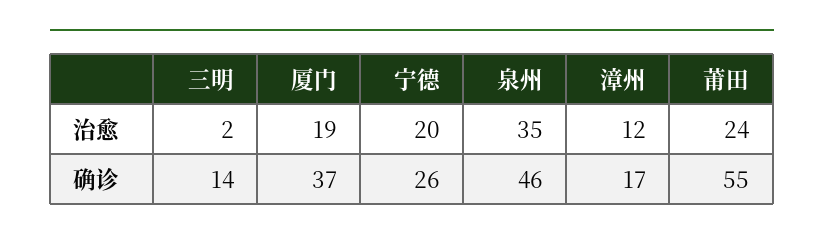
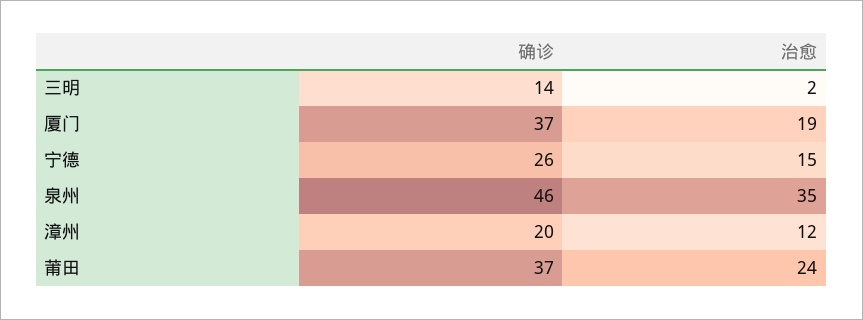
宁德, 治愈: 20 -> 15
漳州, 确诊: 17 -> 20
莆田, 确诊: 55 -> 37

